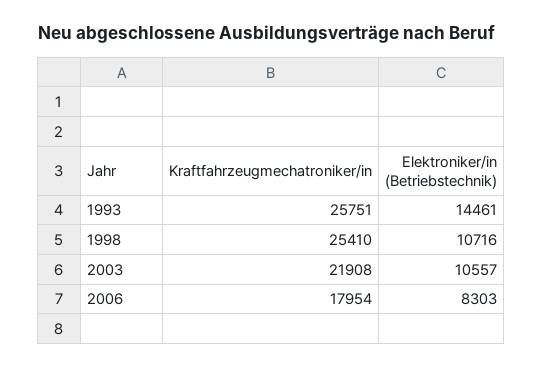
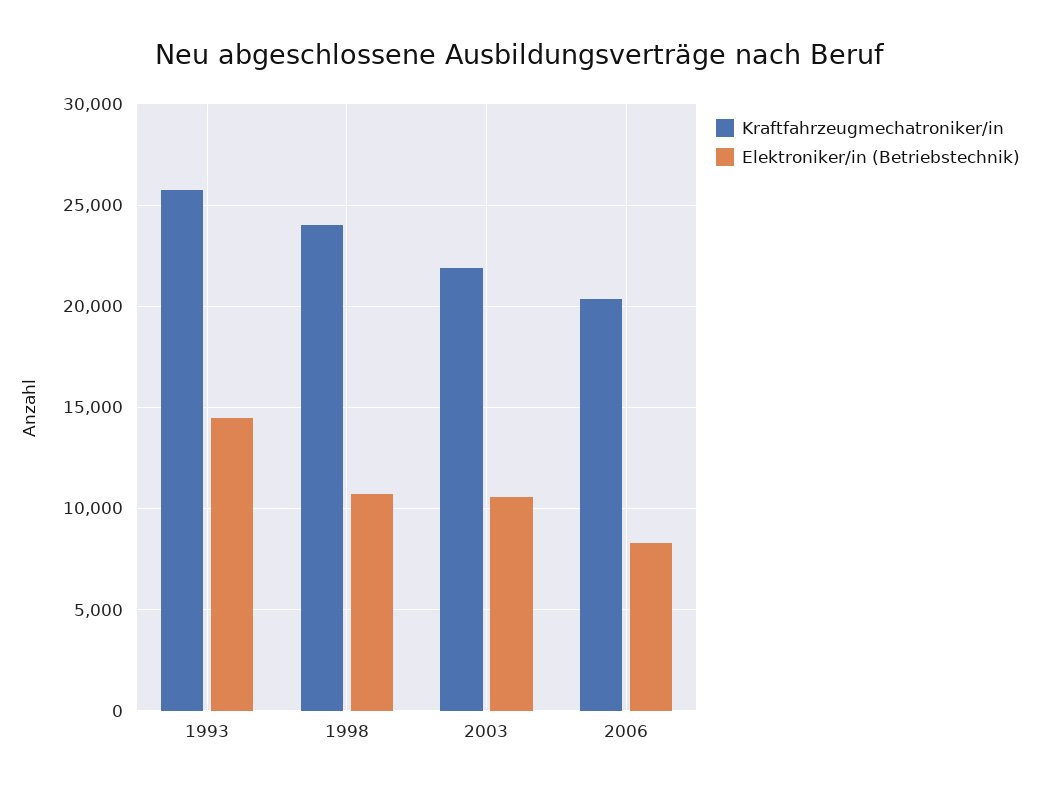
Kraftfahrzeugmechatroniker/in, 1998: 25410 -> 24000
Kraftfahrzeugmechatroniker/in, 2006: 17954 -> 20500

